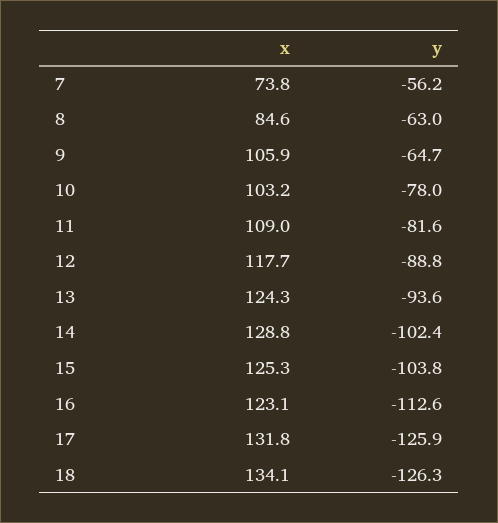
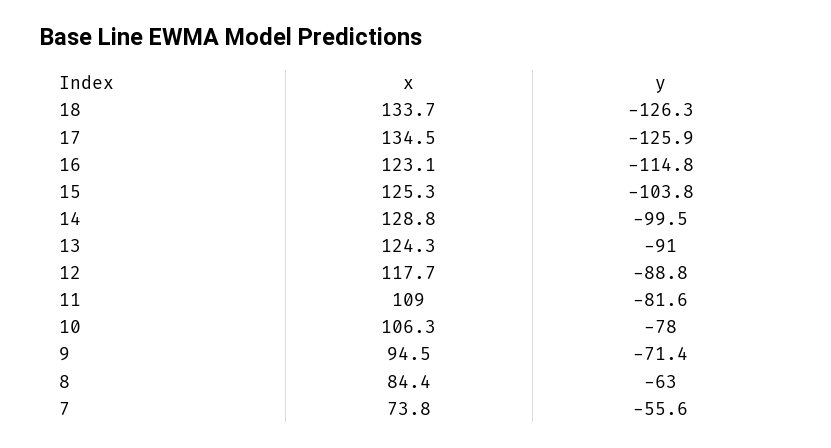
y, 7: -56.2 -> -55.6
x, 8: 84.6 -> 84.4
x, 9: 105.9 -> 94.5
y, 9: -64.7 -> -71.4
x, 10: 103.2 -> 106.3
y, 13: -93.6 -> -91
y, 14: -102.4 -> -99.5
y, 16: -112.6 -> -114.8
x, 17: 131.8 -> 134.5
x, 18: 134.1 -> 133.7

